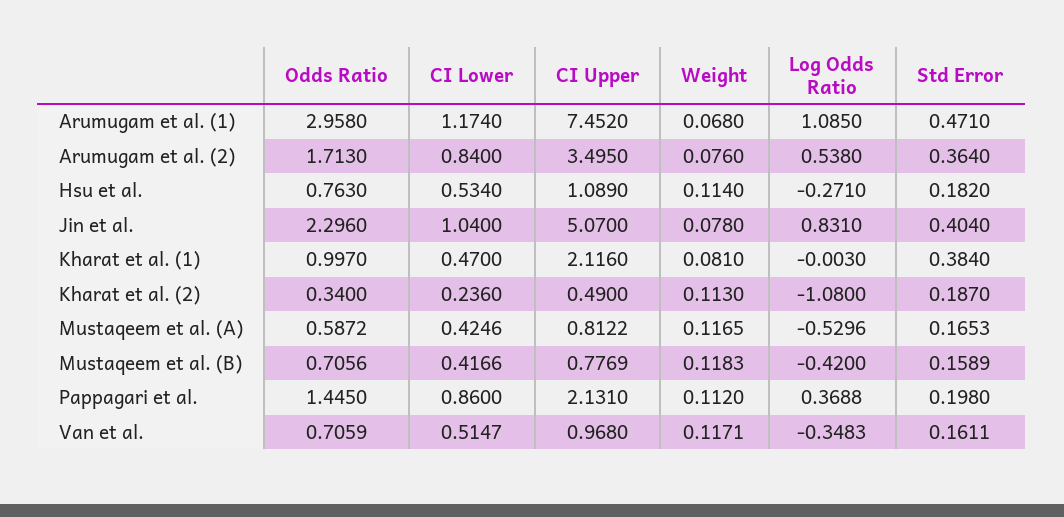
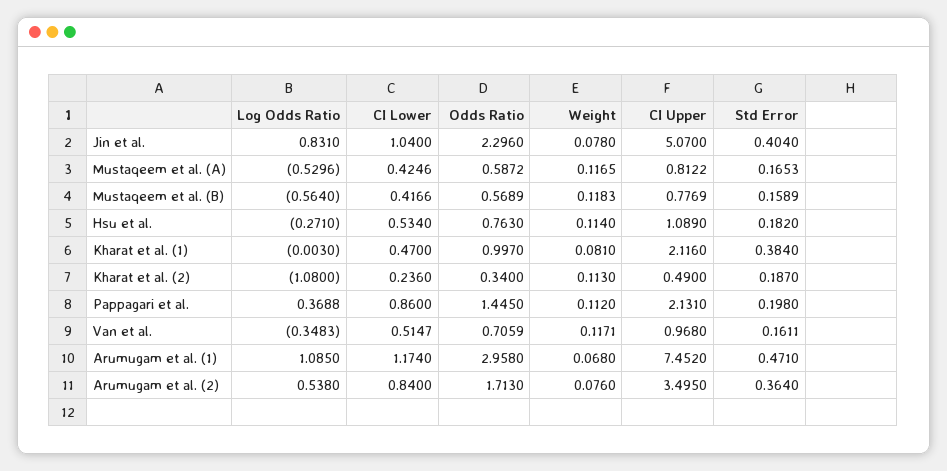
Odds Ratio, Mustaqeem et al. (B): 0.7056 -> 0.5689
Log Odds Ratio, Mustaqeem et al. (B): -0.42 -> -0.564

